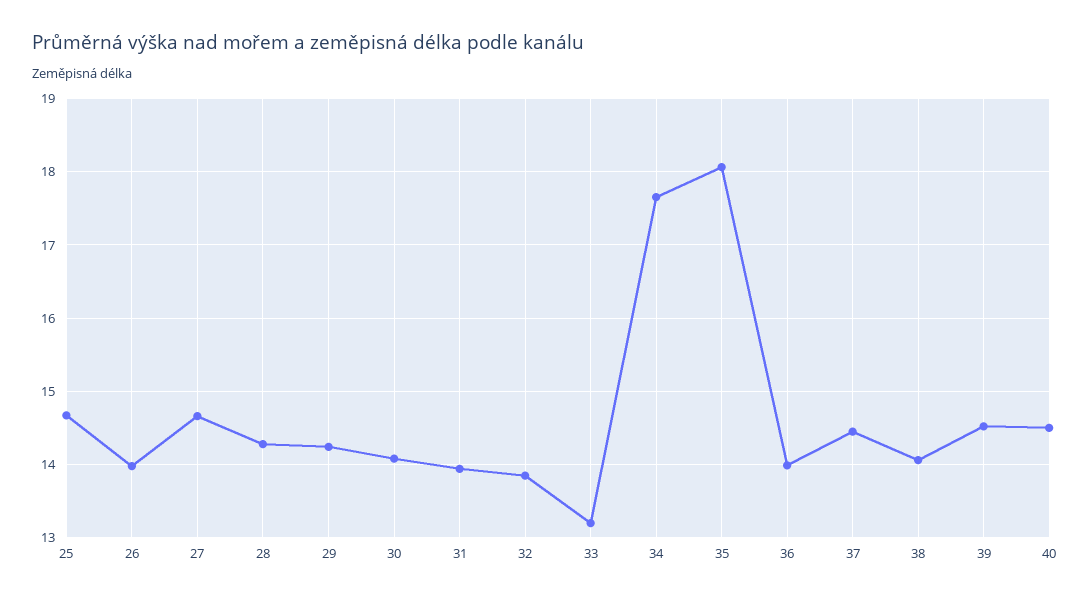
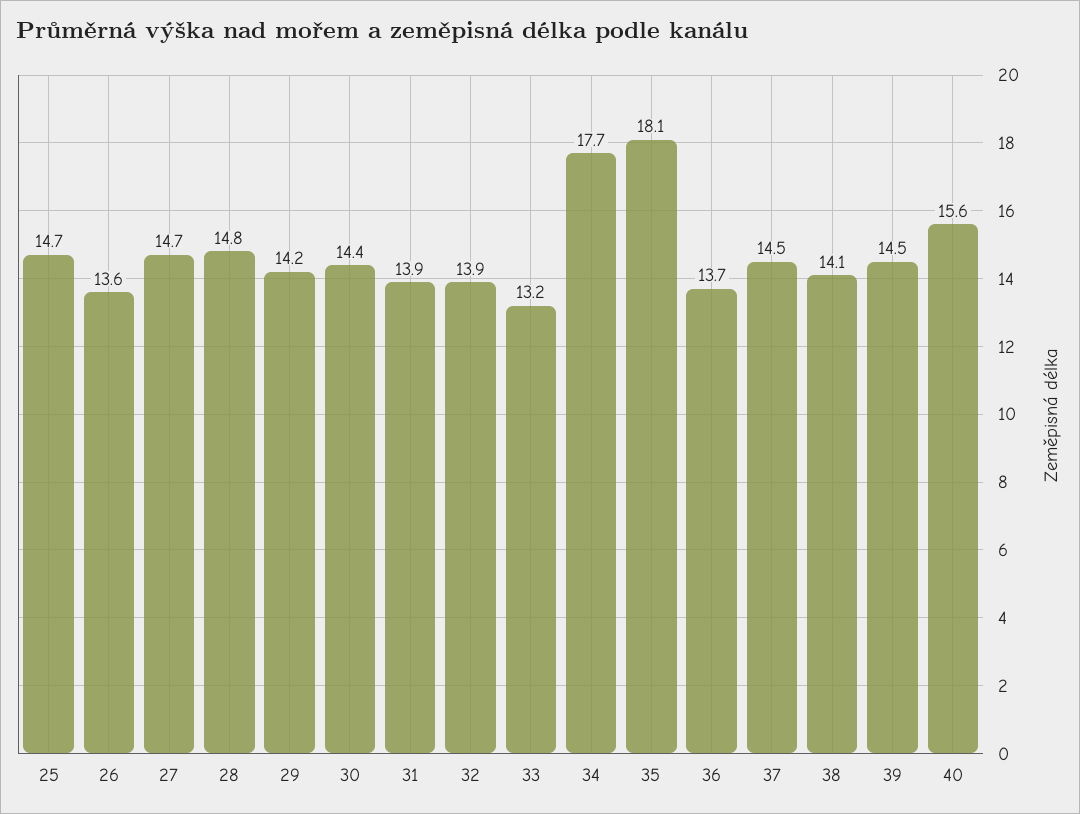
26: 14 -> 13.6
28: 14.3 -> 14.8
30: 14.1 -> 14.4
36: 14 -> 13.7
40: 14.5 -> 15.6

